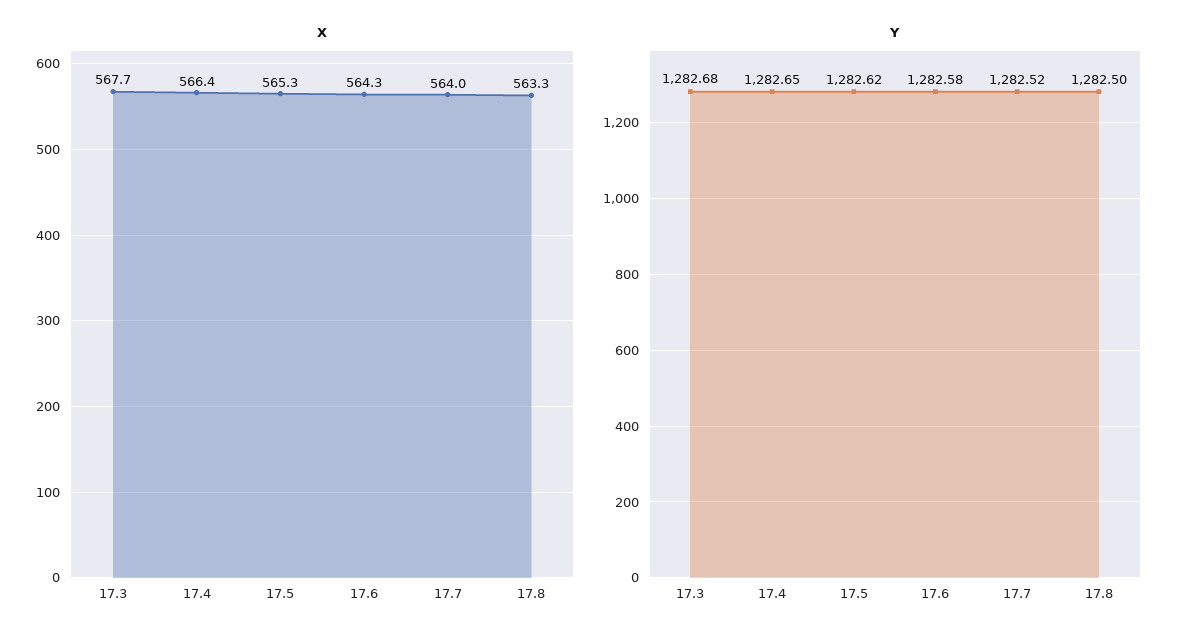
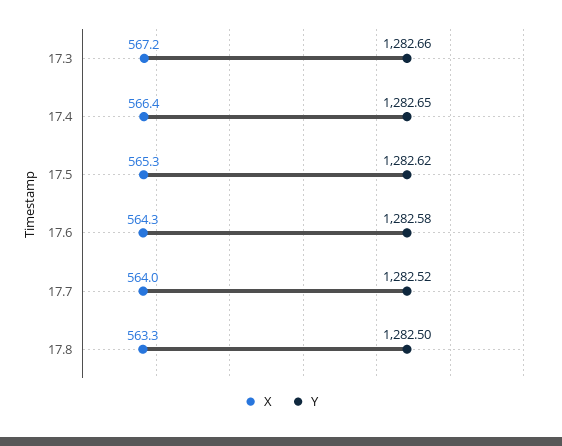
X, 17.3: 567.7 -> 567.2
Y, 17.3: 1282.68 -> 1282.66

